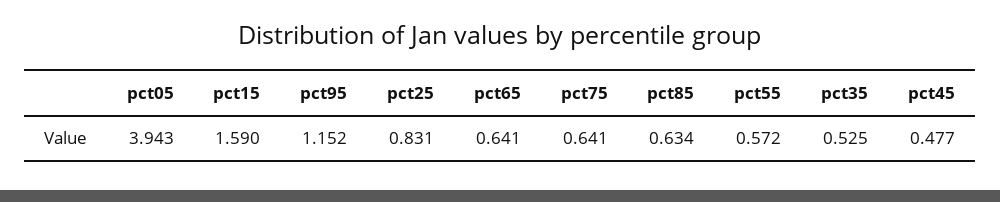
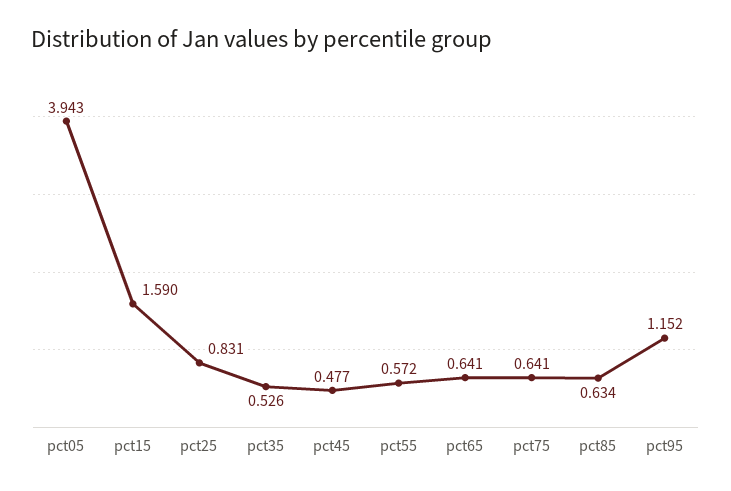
pct35: 0.525 -> 0.526

